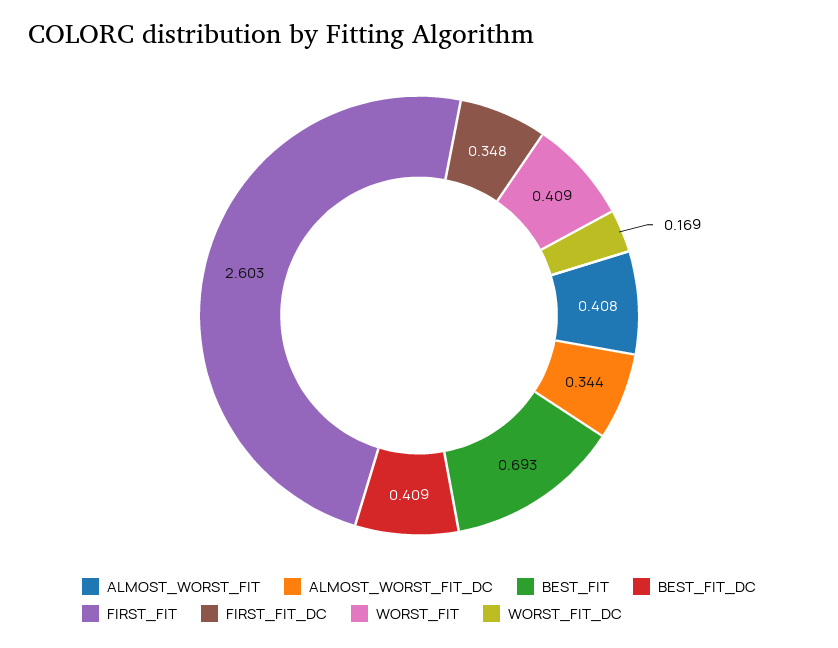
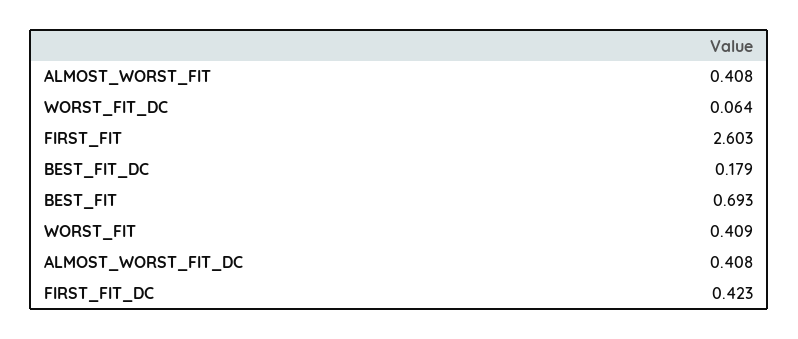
ALMOST_WORST_FIT_DC: 0.344 -> 0.408
BEST_FIT_DC: 0.409 -> 0.179
FIRST_FIT_DC: 0.348 -> 0.423
WORST_FIT_DC: 0.169 -> 0.064

